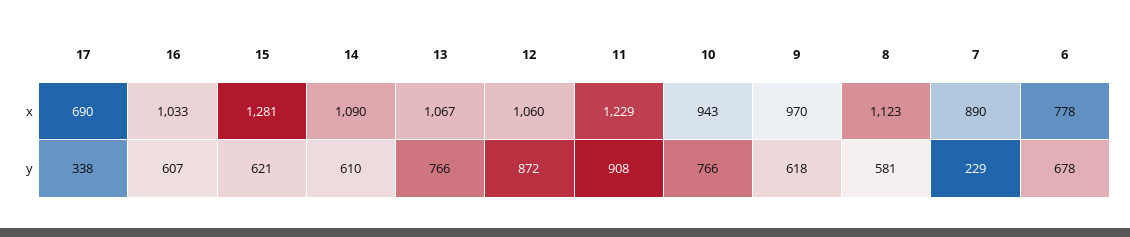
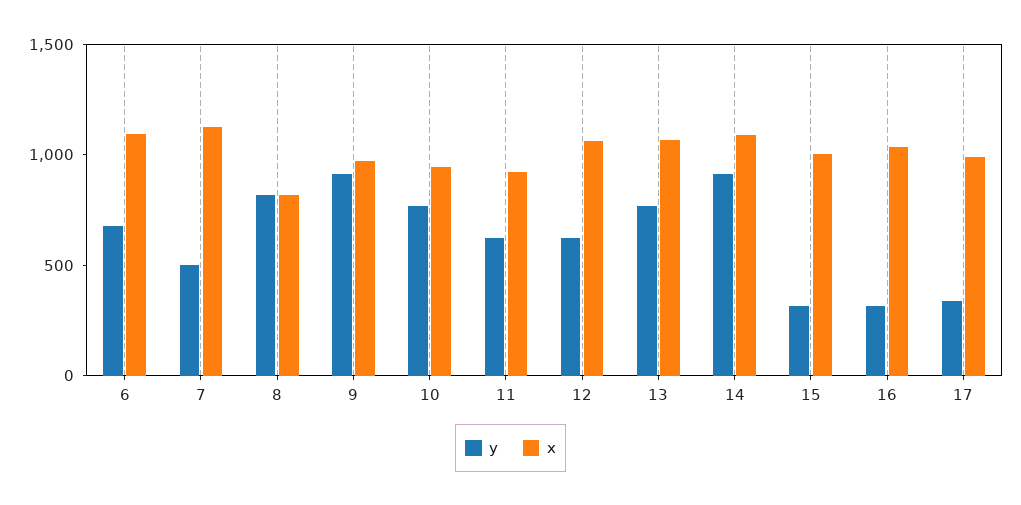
x, 17: 690 -> 1000
x, 15: 1281 -> 1000
x, 11: 1229 -> 900
x, 8: 1123 -> 800
x, 7: 890 -> 1100
x, 6: 778 -> 1100
y, 16: 607 -> 300
y, 15: 621 -> 300
y, 14: 610 -> 900
y, 12: 872 -> 600
y, 11: 908 -> 600
y, 9: 618 -> 900
y, 8: 581 -> 800
y, 7: 229 -> 500

